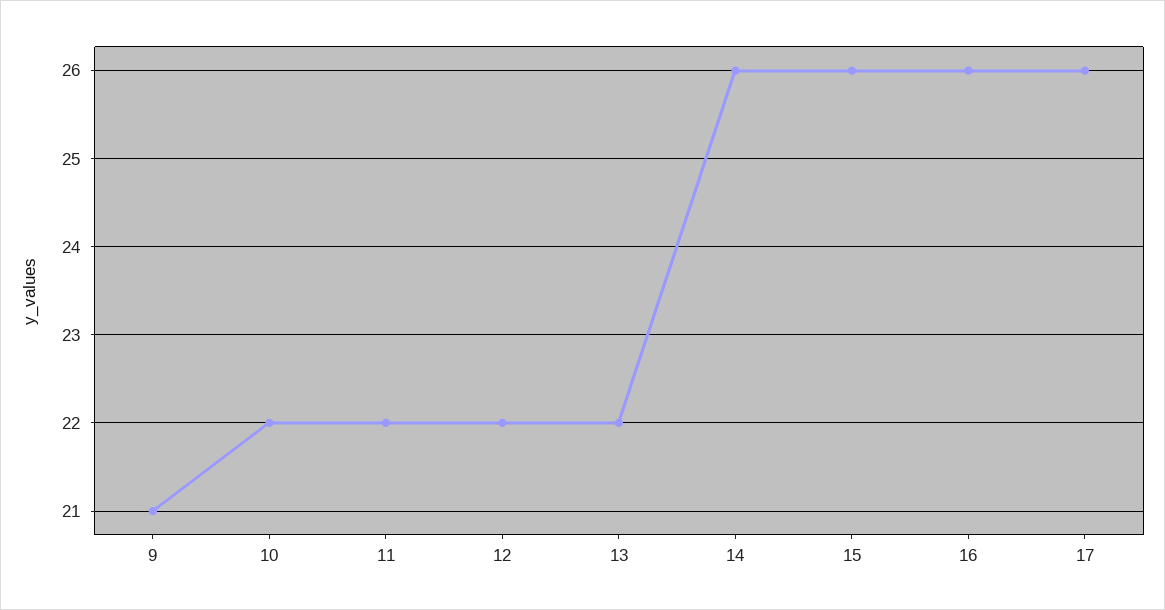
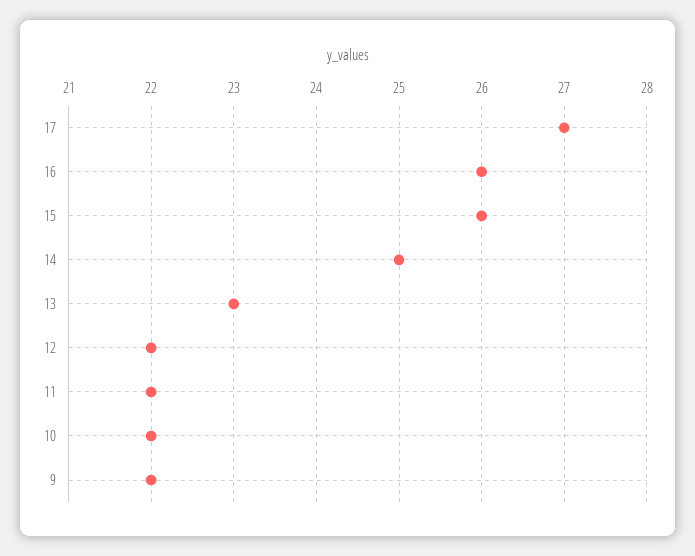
9: 21 -> 22
13: 22 -> 23
14: 26 -> 25
17: 26 -> 27

